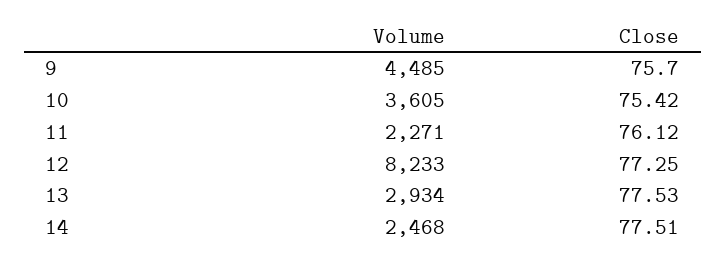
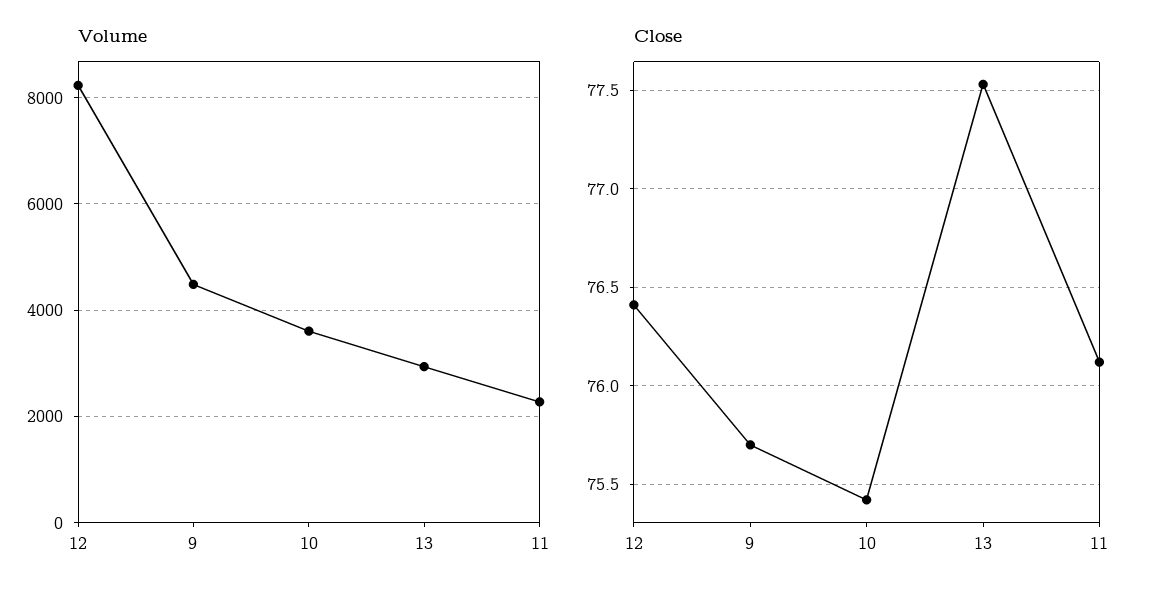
Close, 12: 77.25 -> 76.4
Volume, 14: 2468 -> none
Close, 14: 77.51 -> none

